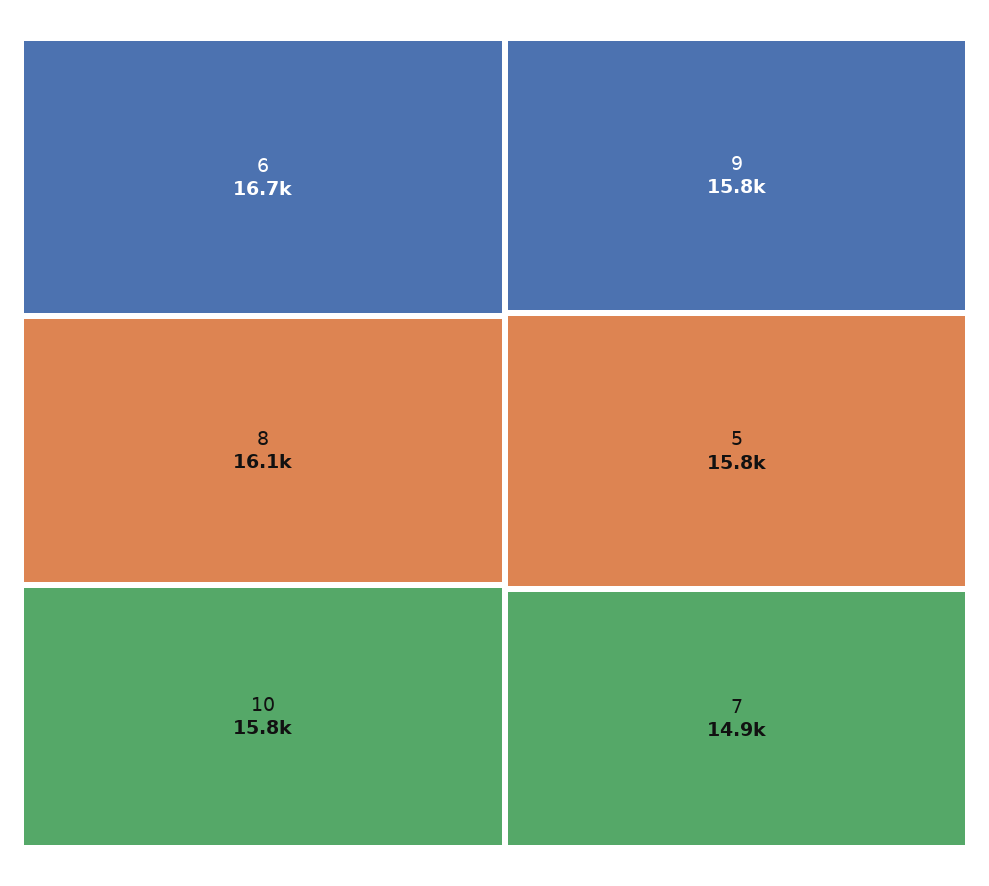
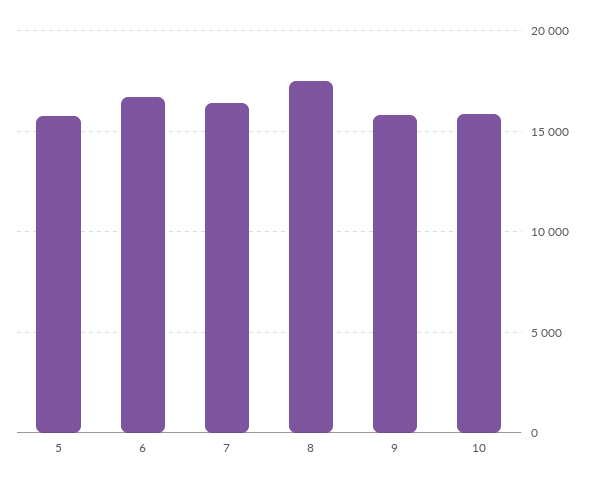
8: 16100 -> 17500
7: 14900 -> 16500

